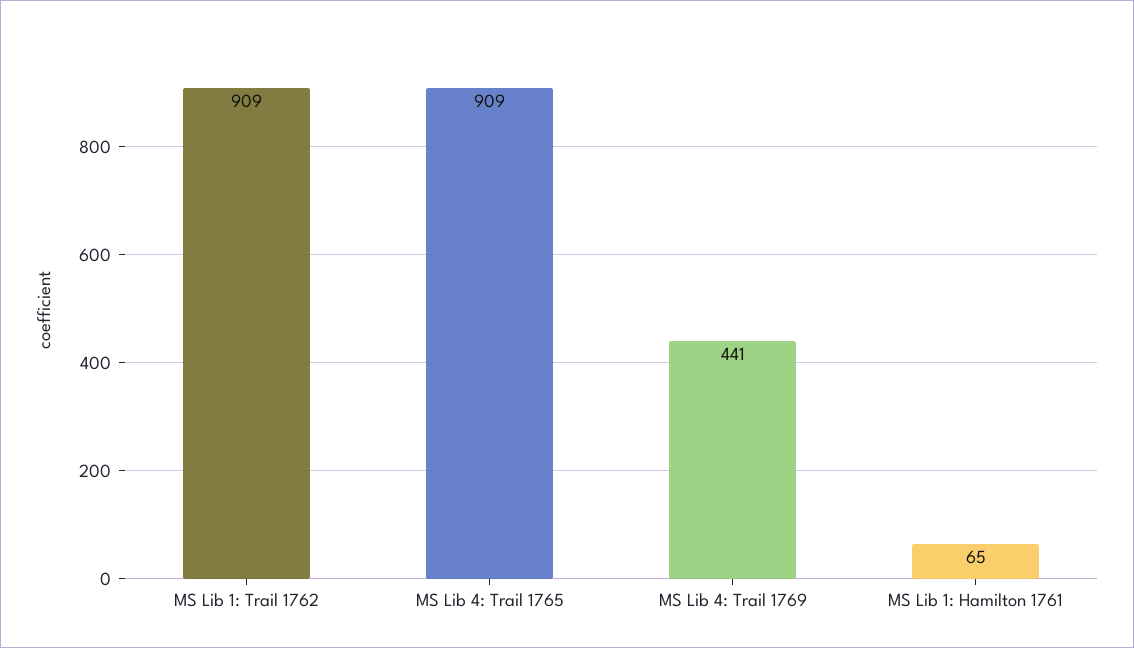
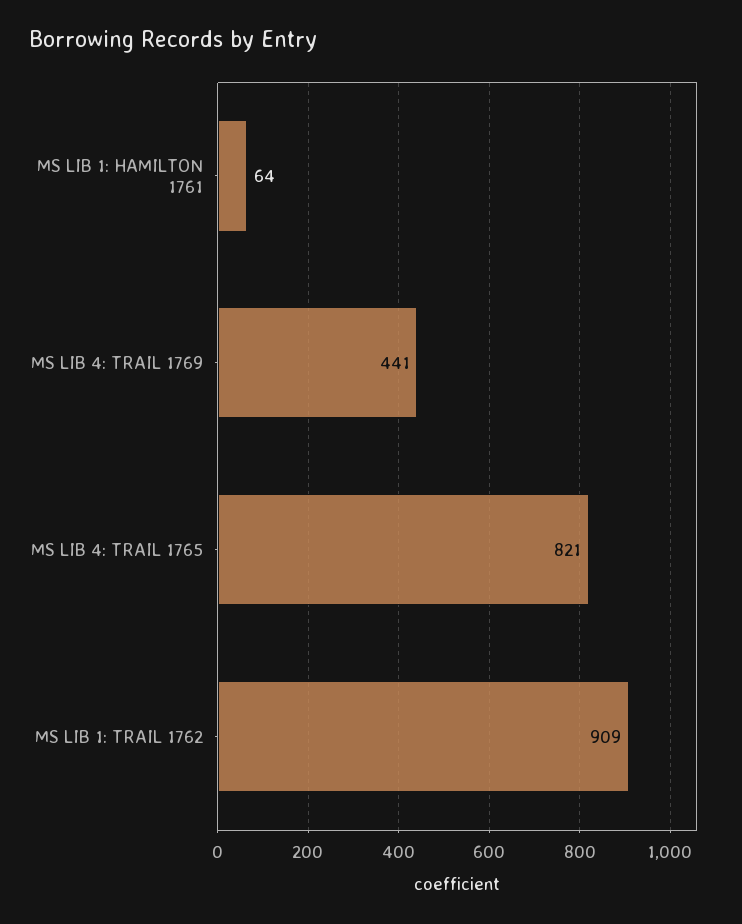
MS Lib 4: Trail 1765: 909 -> 821
MS Lib 1: Hamilton 1761: 65 -> 64

